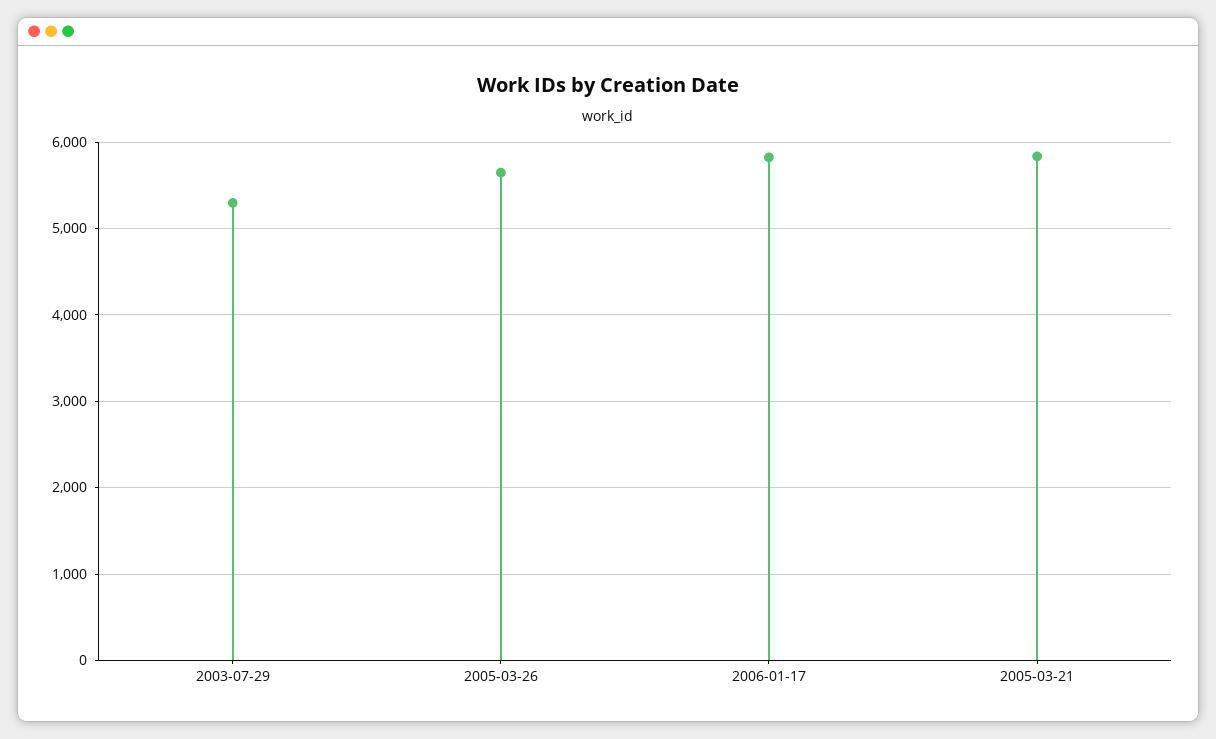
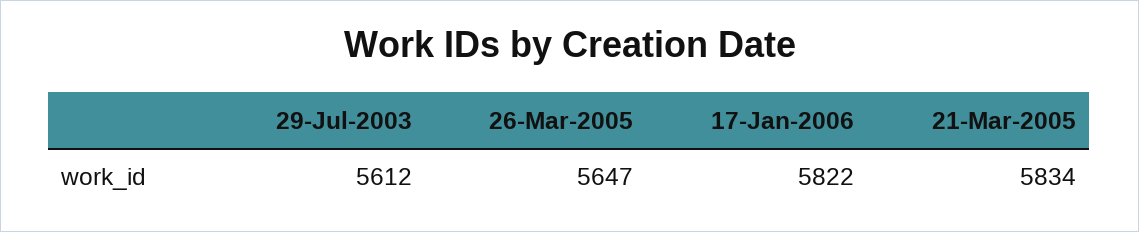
2003-07-29: 5300 -> 5612

